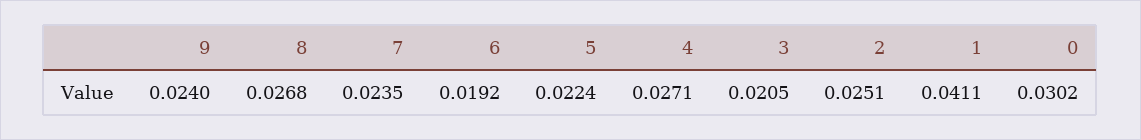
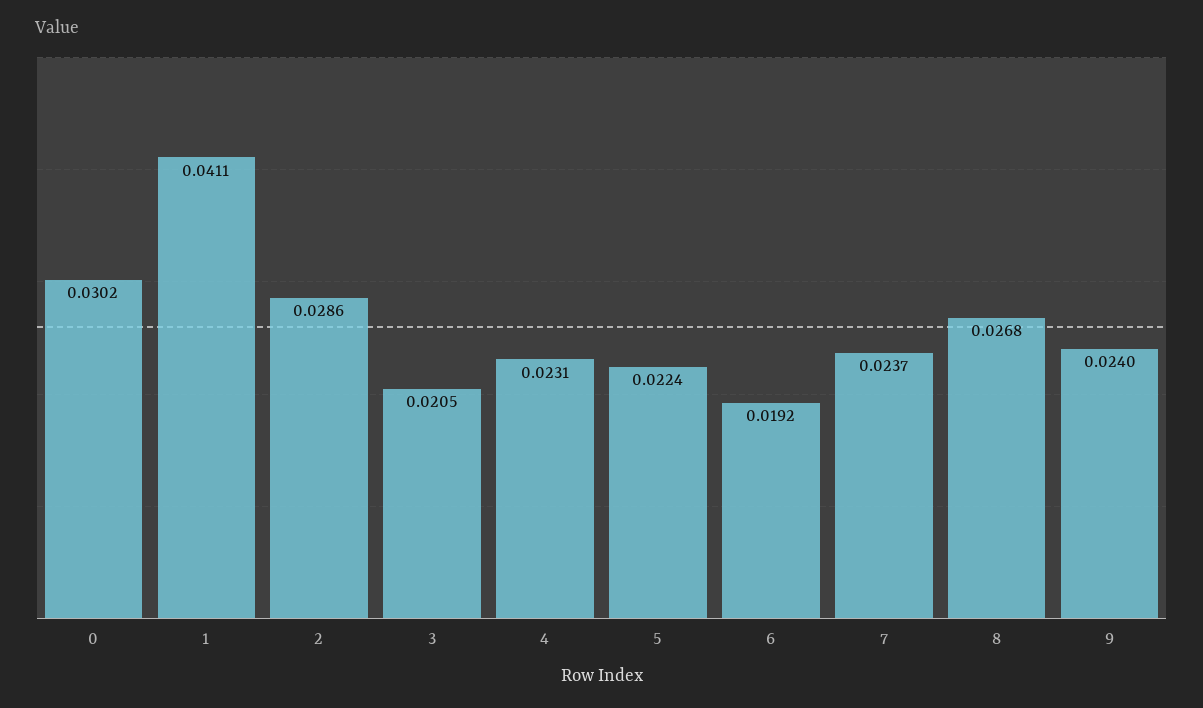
7: 0.0235 -> 0.0237
4: 0.0271 -> 0.0231
2: 0.0251 -> 0.0286

